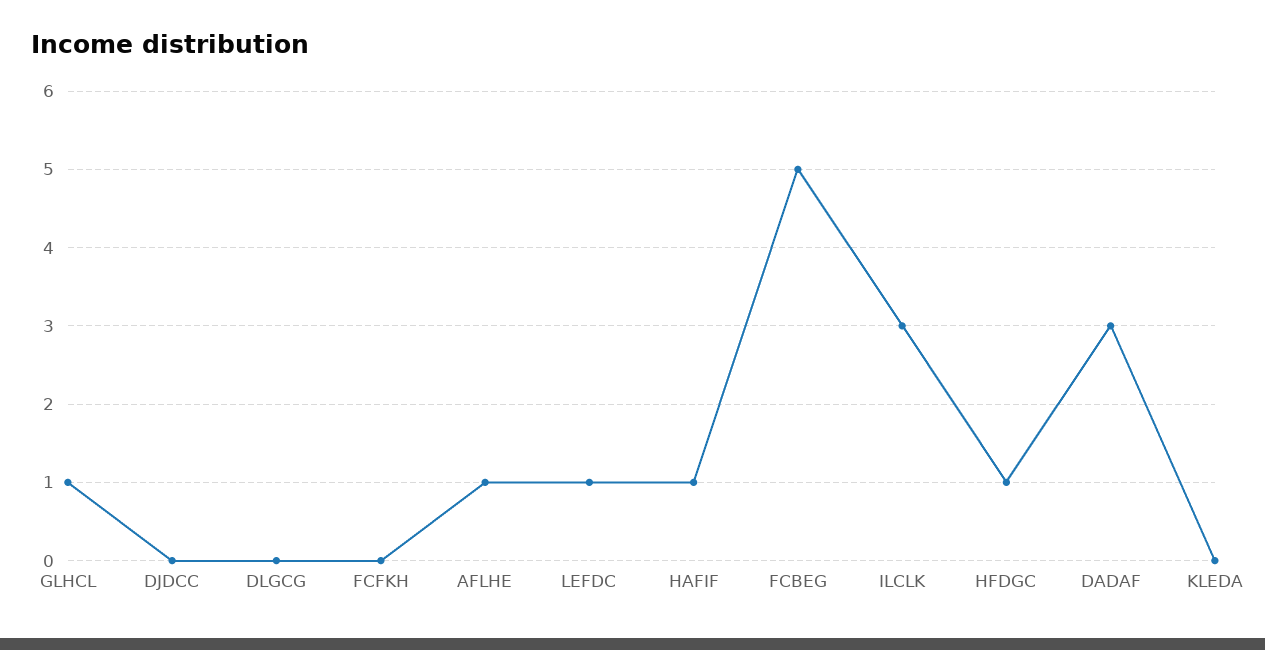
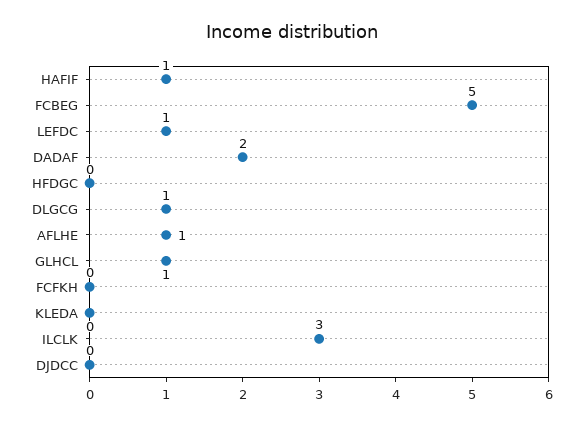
DLGCG: 0 -> 1
HFDGC: 1 -> 0
DADAF: 3 -> 2

